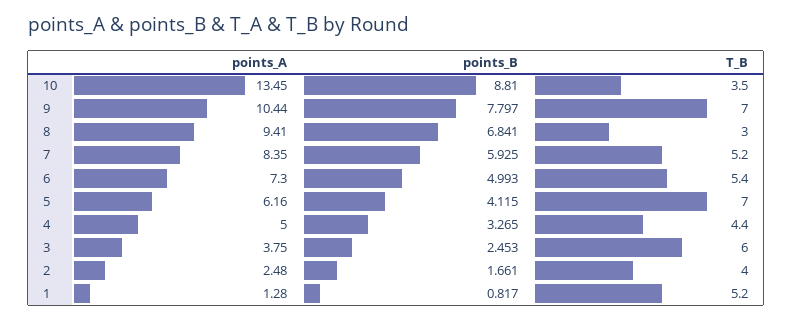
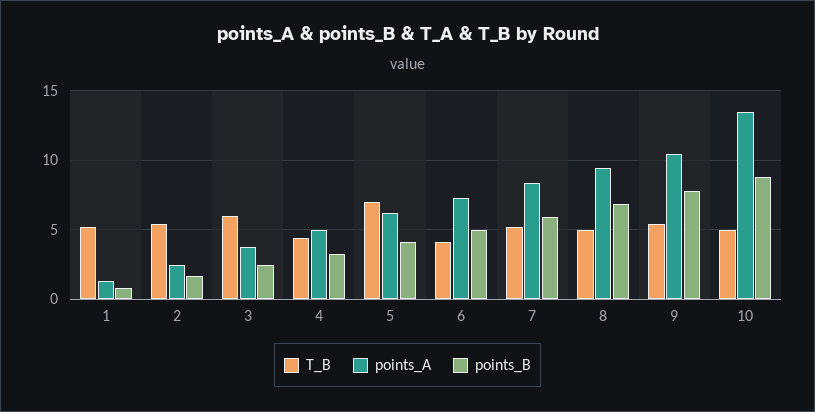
T_B, 10: 3.5 -> 5
T_B, 9: 7 -> 5.5
T_B, 8: 3 -> 5
T_B, 6: 5.4 -> 4
T_B, 2: 4 -> 5.5

